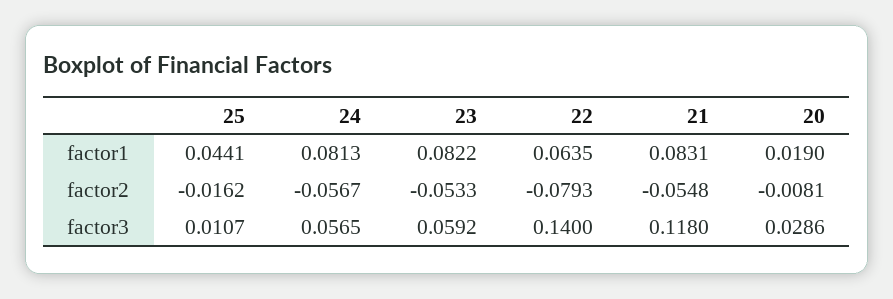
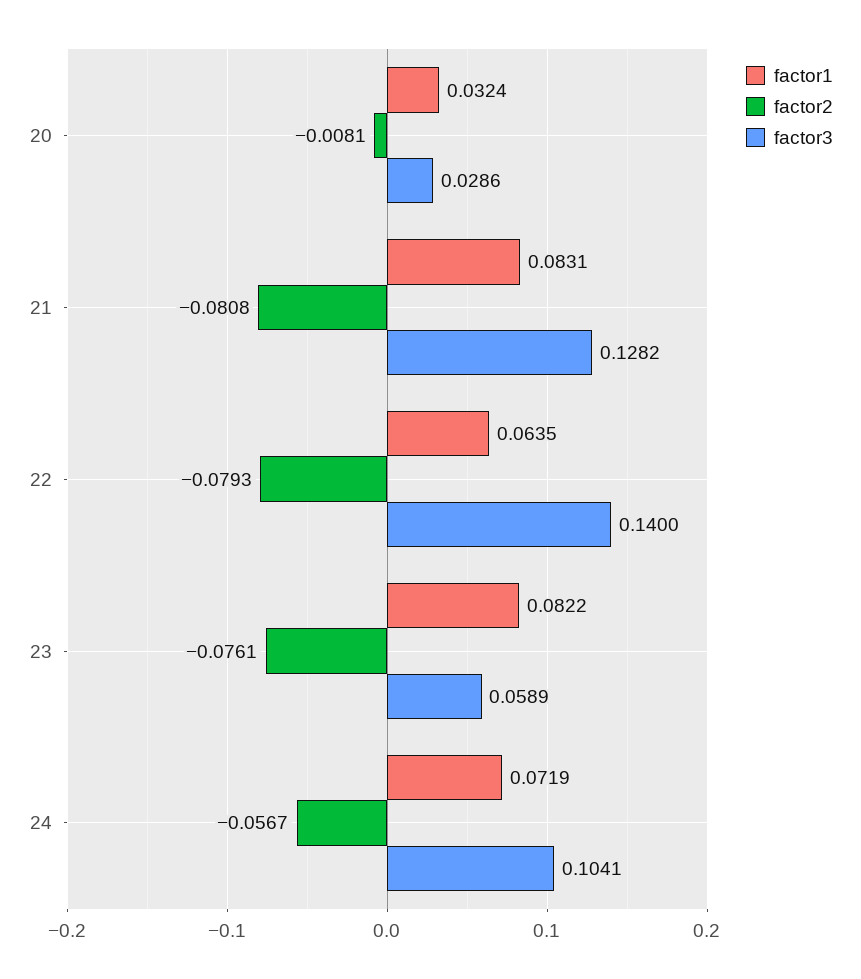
factor1, 25: 0.0441 -> none
factor1, 24: 0.0813 -> 0.0719
factor1, 20: 0.019 -> 0.0324
factor2, 25: -0.0162 -> none
factor2, 23: -0.0533 -> -0.0761
factor2, 21: -0.0548 -> -0.0808
factor3, 25: 0.0107 -> none
factor3, 24: 0.0565 -> 0.1041
factor3, 23: 0.0592 -> 0.0589
factor3, 21: 0.118 -> 0.1282

